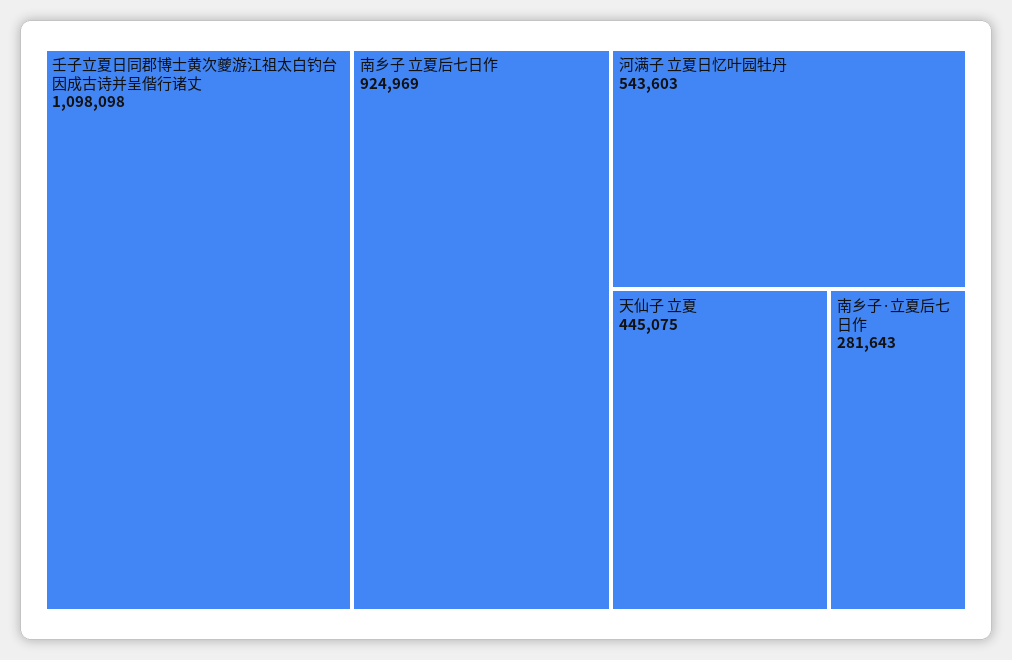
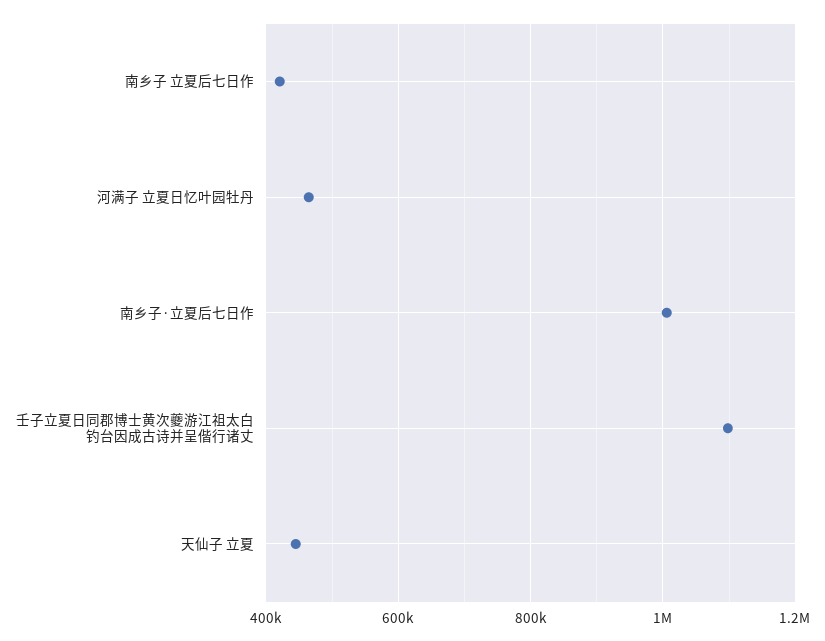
南乡子 立夏后七日作: 924969 -> 420000
河满子 立夏日忆叶园牡丹: 543603 -> 460000
南乡子·立夏后七日作: 281643 -> 1000000

